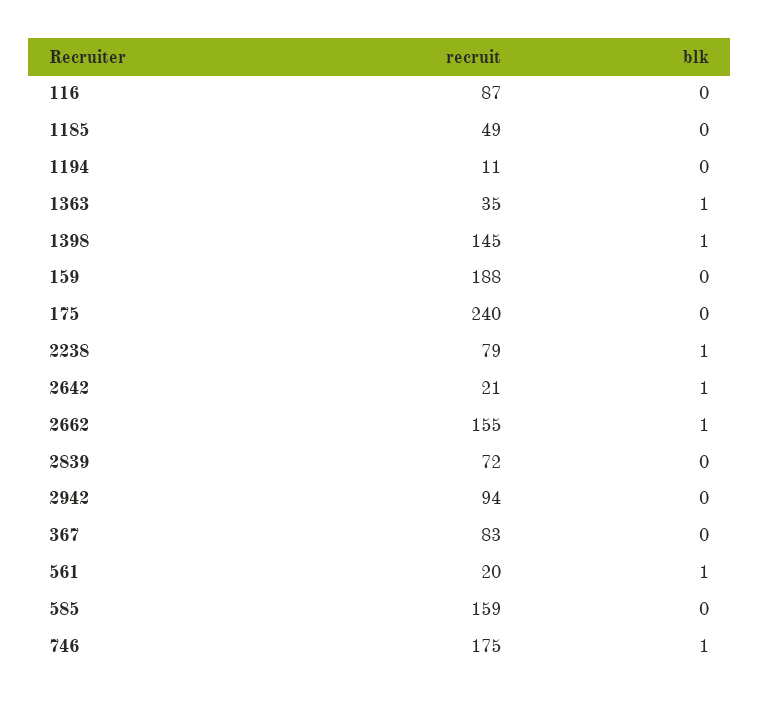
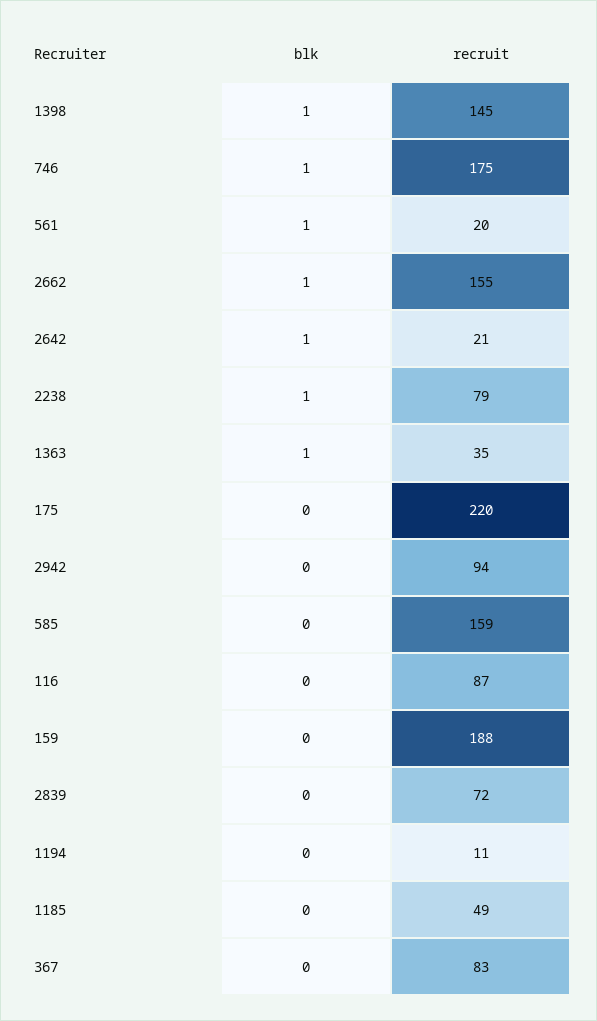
recruit, 175: 240 -> 220

